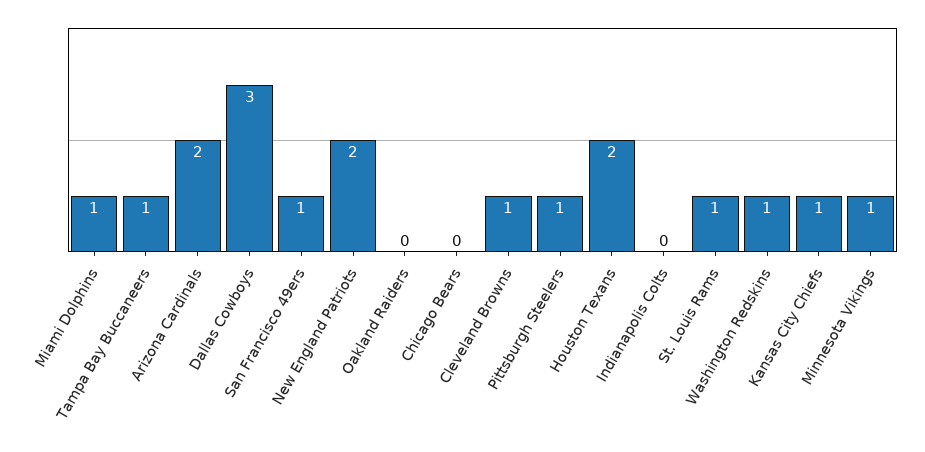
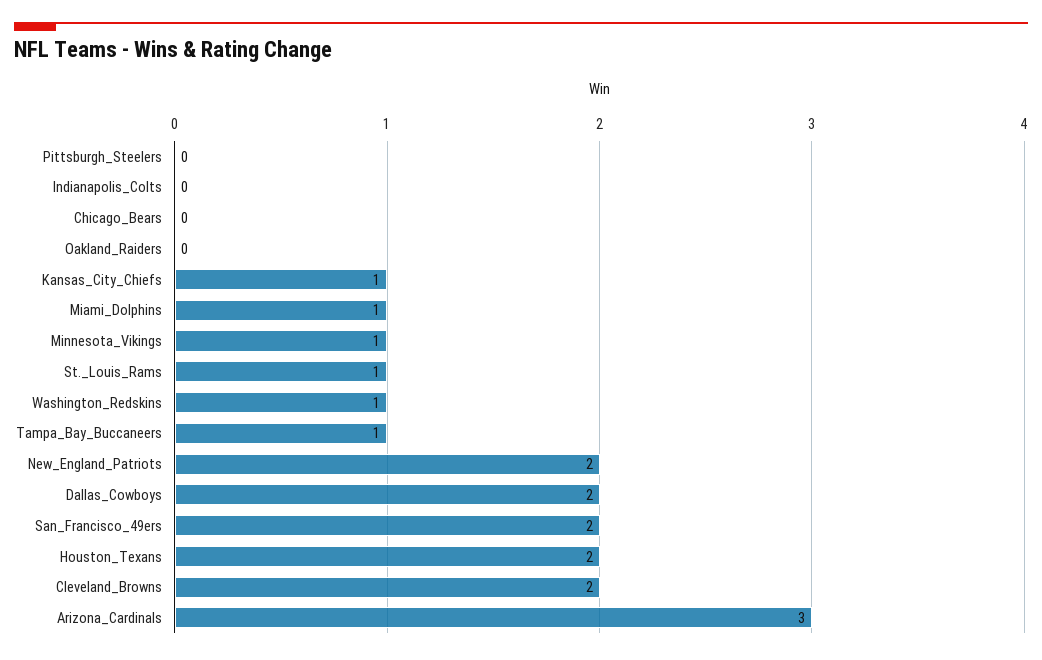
Arizona Cardinals: 2 -> 3
Dallas Cowboys: 3 -> 2
San Francisco 49ers: 1 -> 2
Cleveland Browns: 1 -> 2
Pittsburgh Steelers: 1 -> 0

